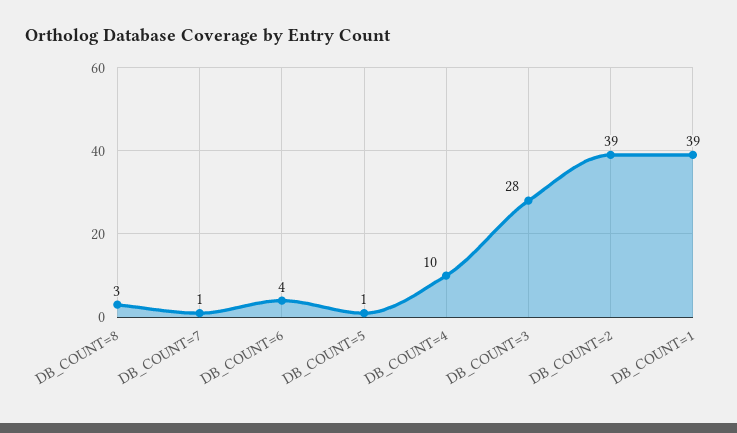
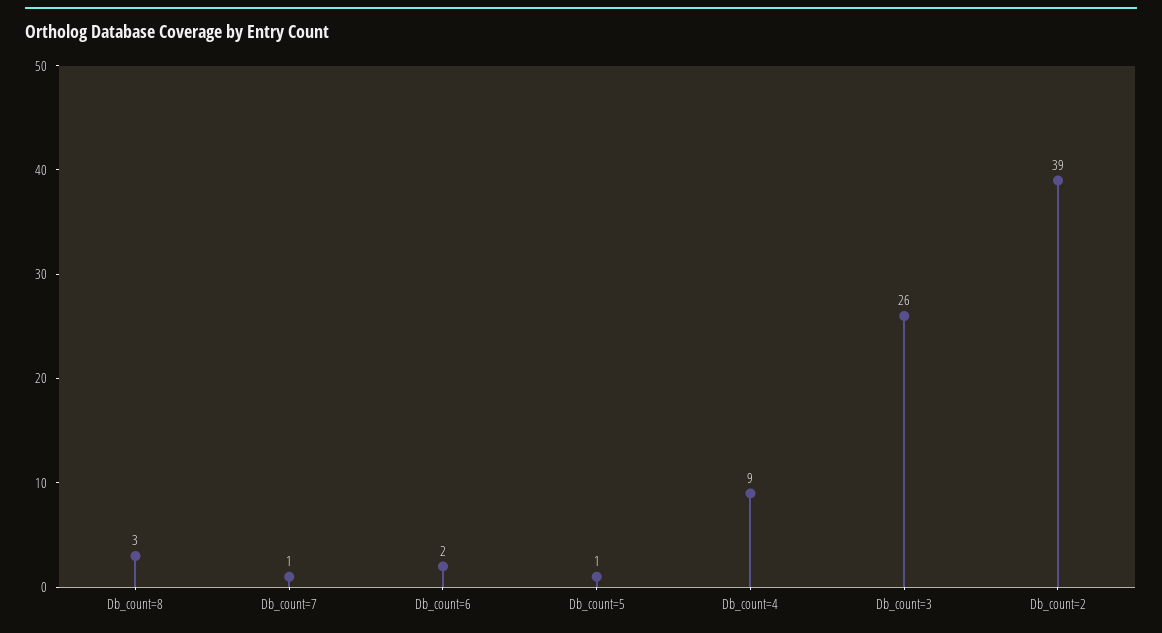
DB_COUNT=6: 4 -> 2
DB_COUNT=4: 10 -> 9
DB_COUNT=3: 28 -> 26
DB_COUNT=1: 39 -> none

